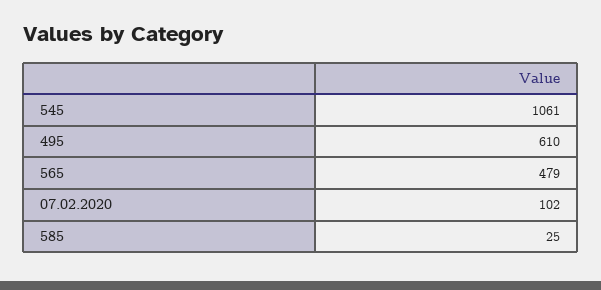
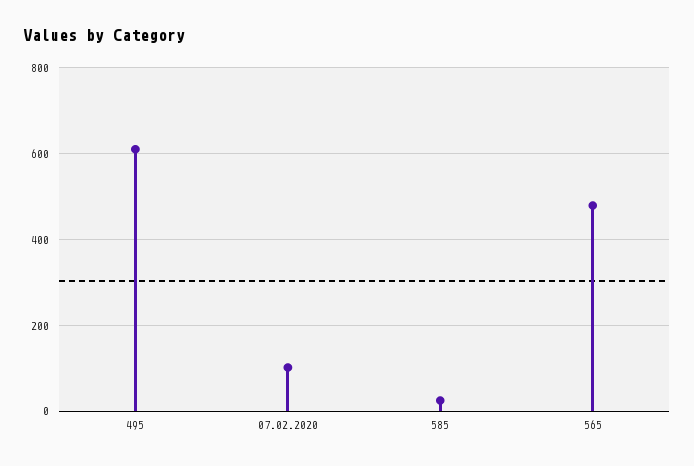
545: 1061 -> none

